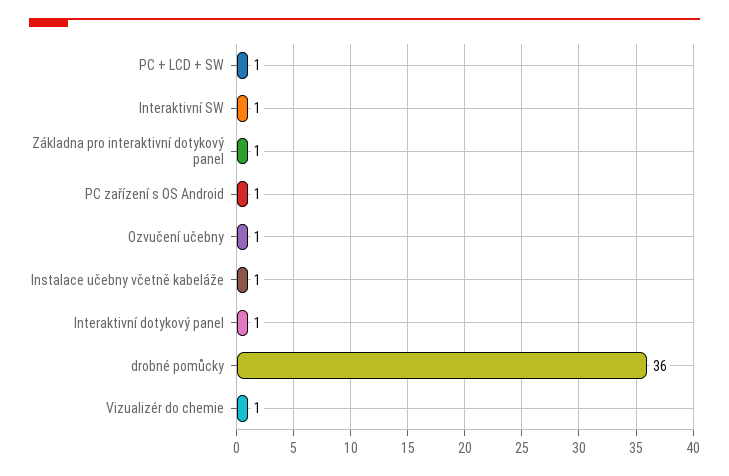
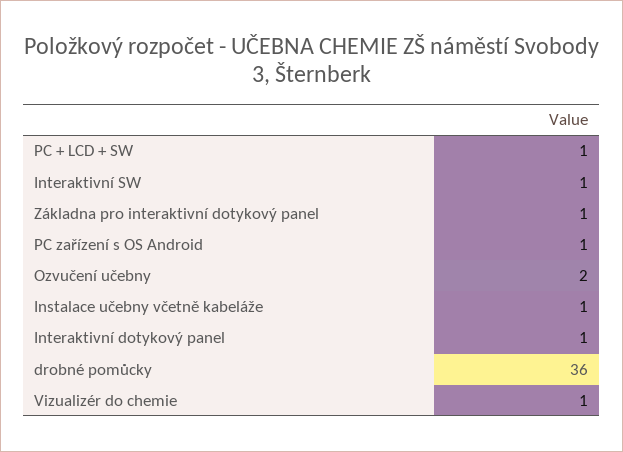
Ozvučení učebny: 1 -> 2

